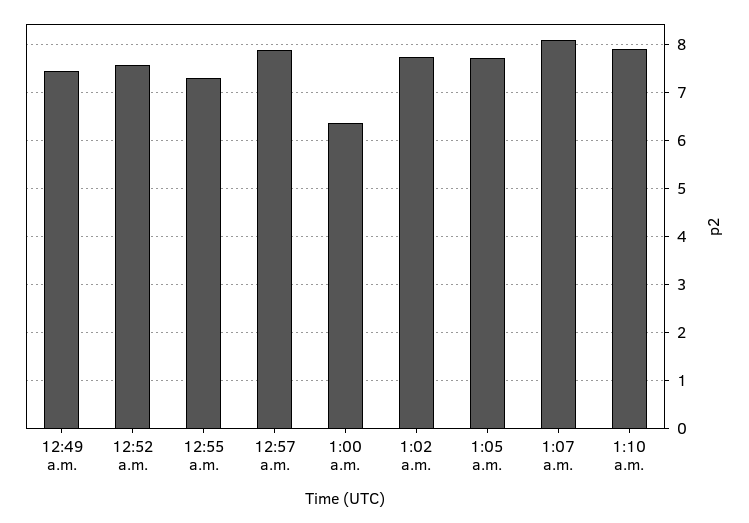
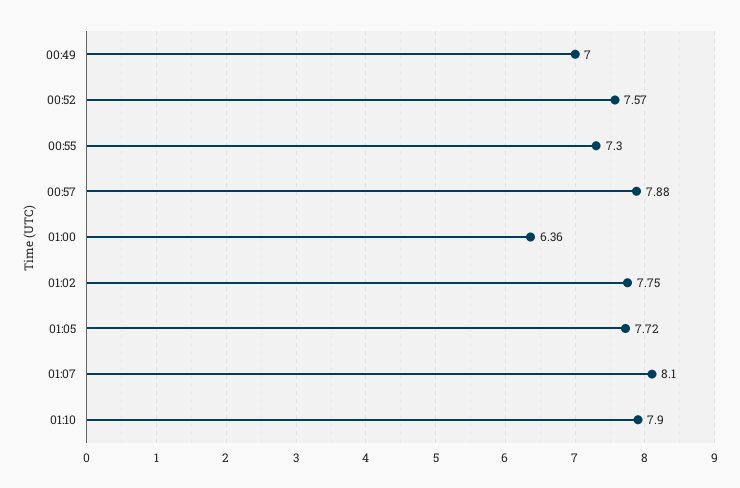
12:49 a.m.: 7.4 -> 7

